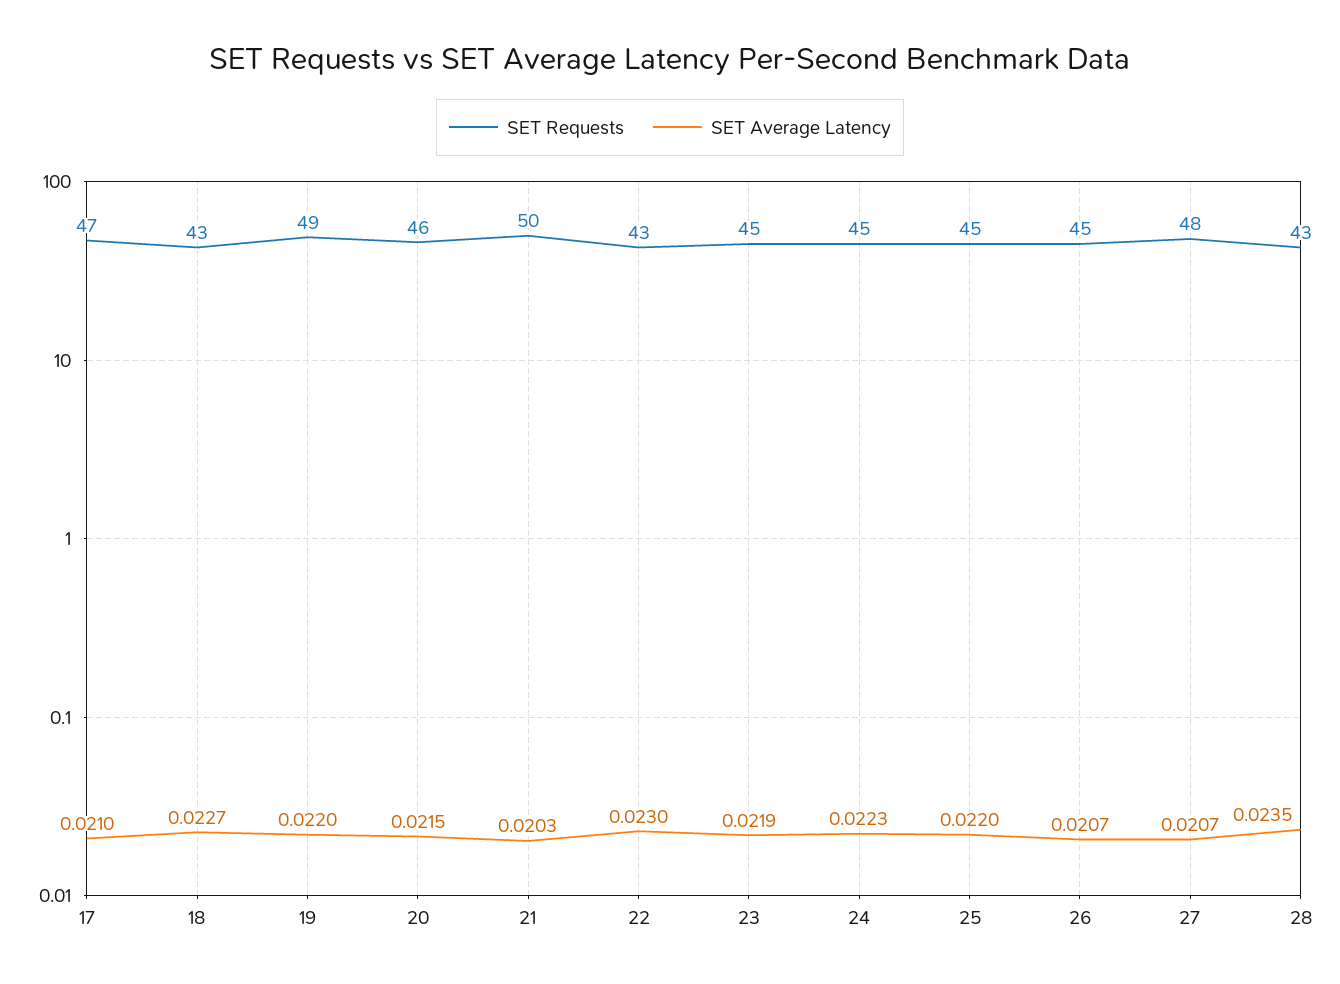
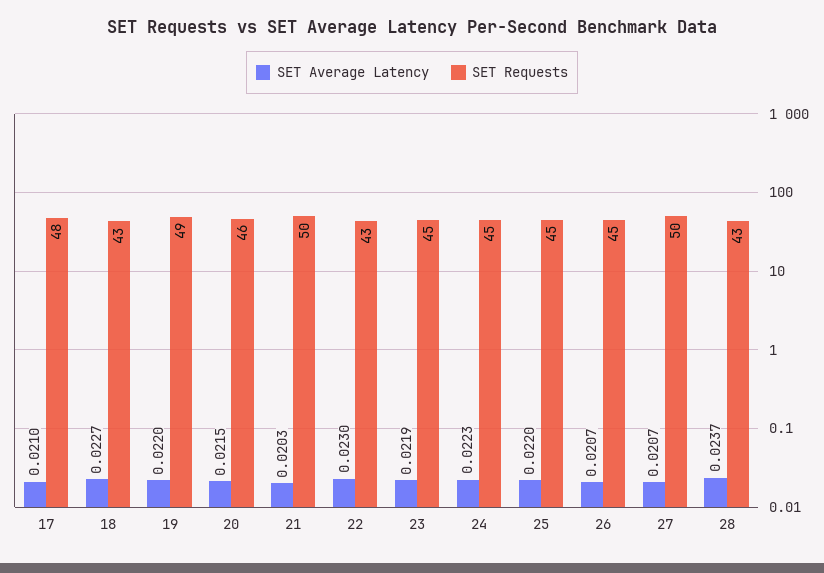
SET Requests, 17: 47 -> 48
SET Requests, 27: 48 -> 50
SET Average Latency, 28: 0.0235 -> 0.0237

